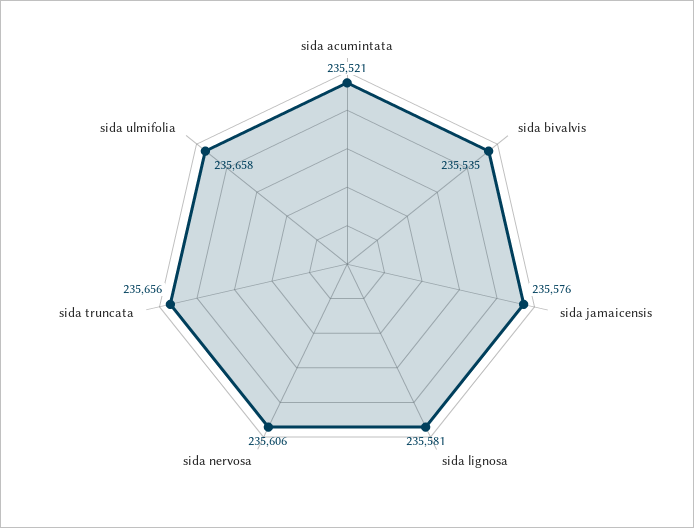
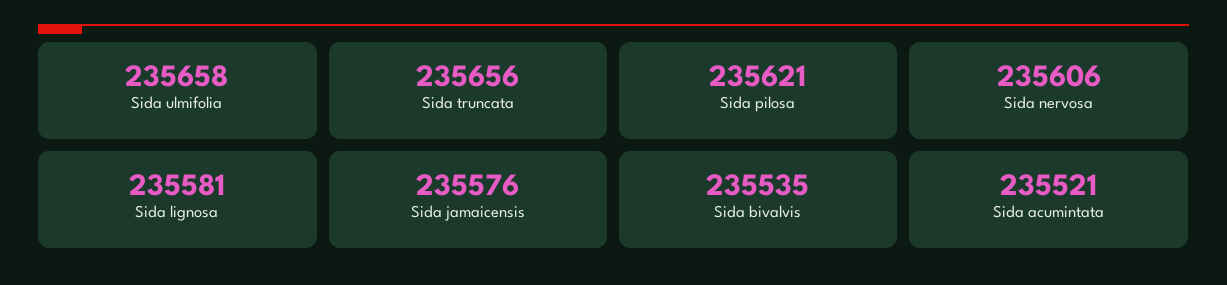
Sida pilosa: none -> 235621

